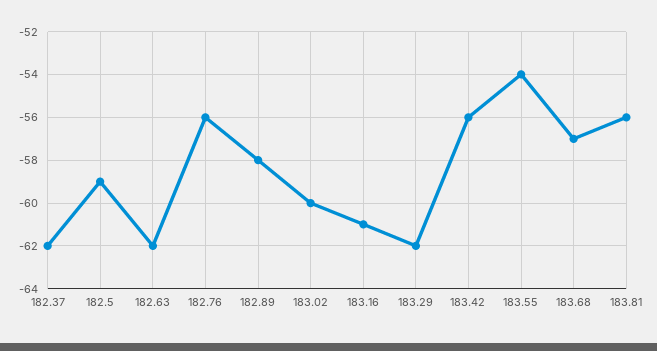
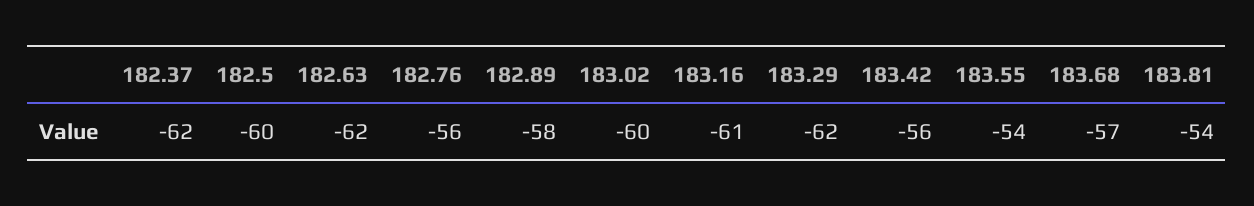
182.5: -59 -> -60
183.81: -56 -> -54

